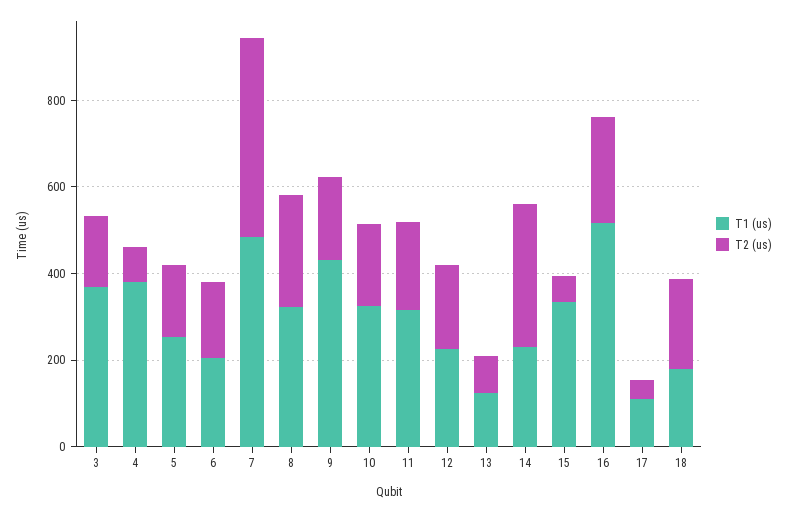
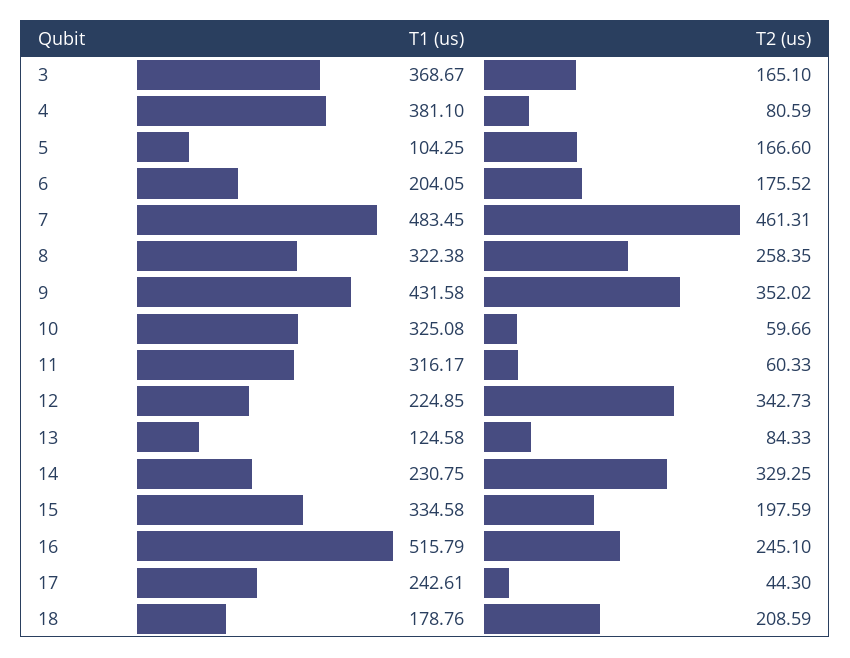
T1 (us), 5: 250 -> 104.25
T2 (us), 9: 200 -> 352.02
T2 (us), 10: 200 -> 59.66
T2 (us), 11: 200 -> 60.33
T2 (us), 12: 200 -> 342.73
T2 (us), 15: 50 -> 197.59
T1 (us), 17: 100 -> 242.61

